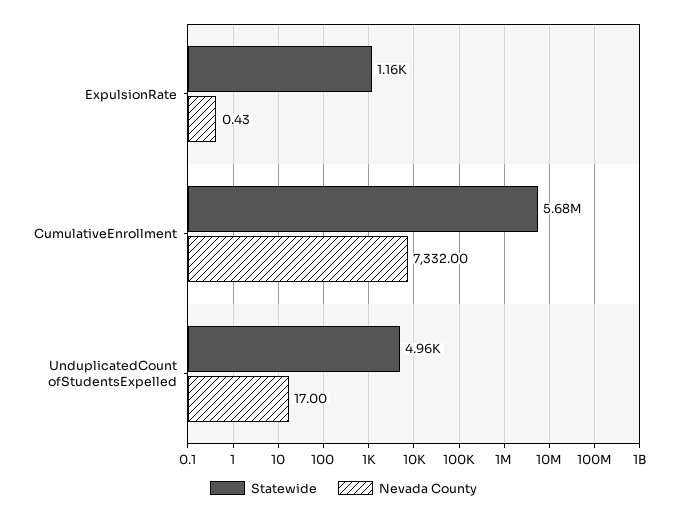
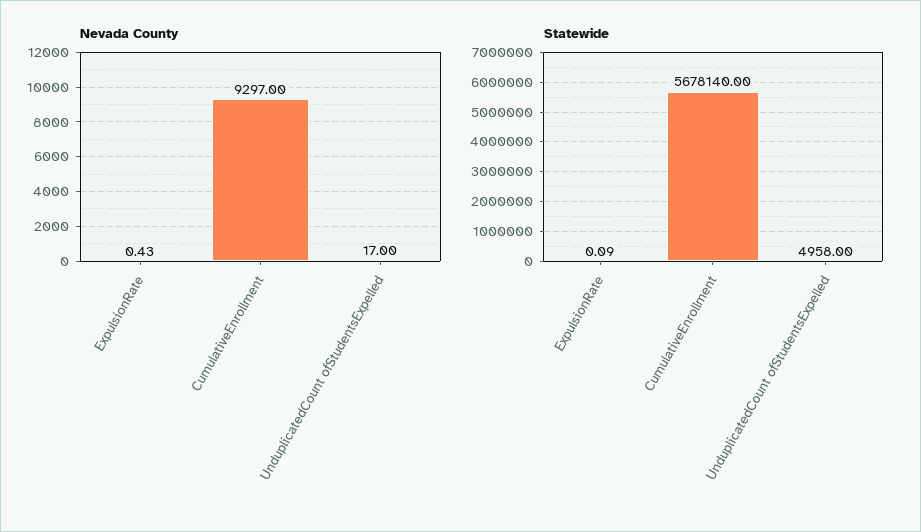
Statewide, ExpulsionRate: 1160 -> 0.09
Nevada County, CumulativeEnrollment: 7332 -> 9297

